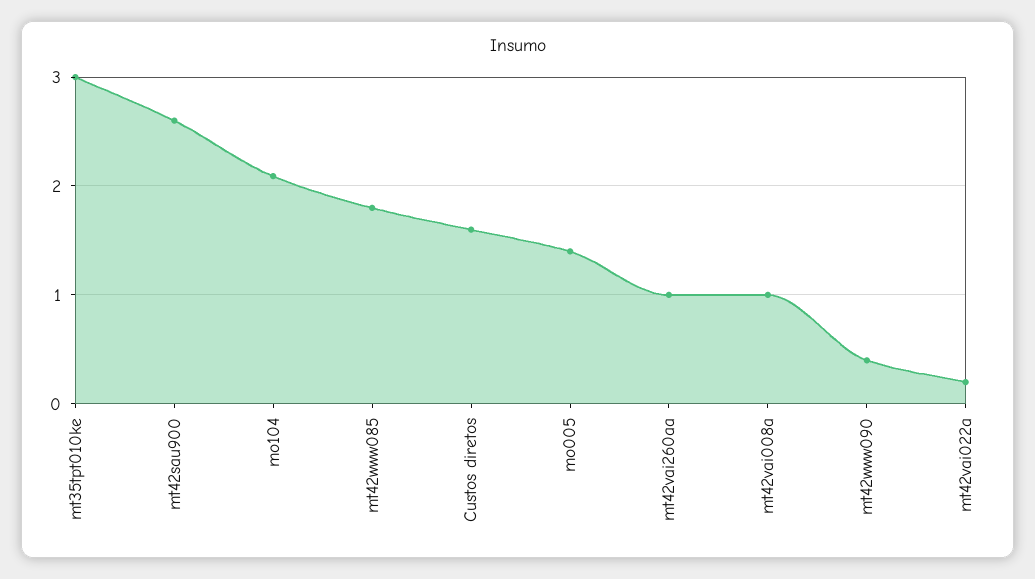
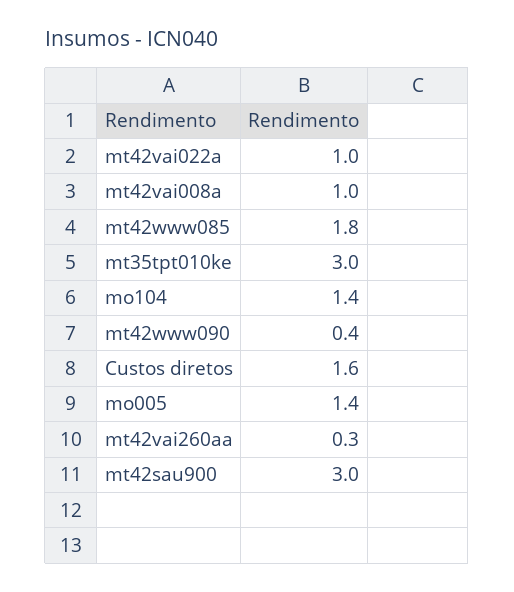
mt42sau900: 2.6 -> 3
mo104: 2.1 -> 1.4
mt42vai260aa: 1 -> 0.3
mt42vai022a: 0.2 -> 1

